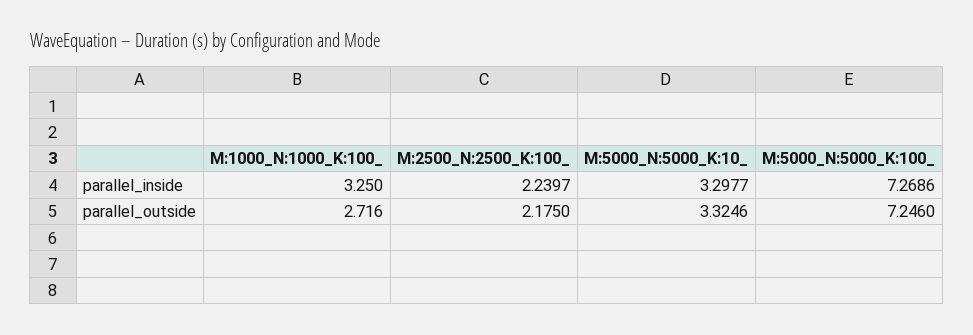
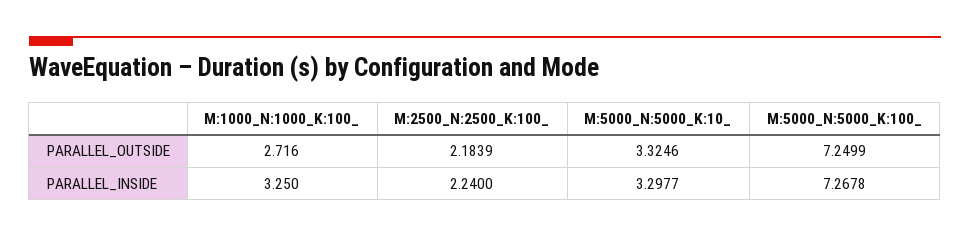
M:2500_N:2500_K:100_, parallel_inside: 2.2397 -> 2.24
M:5000_N:5000_K:100_, parallel_inside: 7.2686 -> 7.2678
M:2500_N:2500_K:100_, parallel_outside: 2.175 -> 2.1839
M:5000_N:5000_K:100_, parallel_outside: 7.246 -> 7.2499

